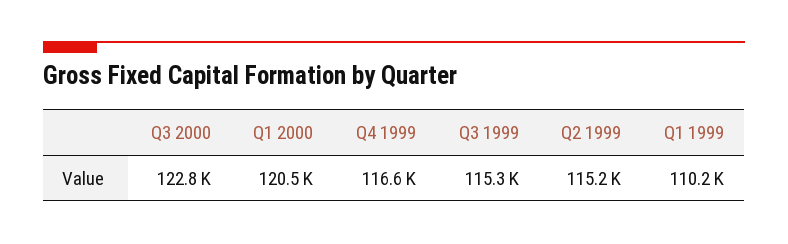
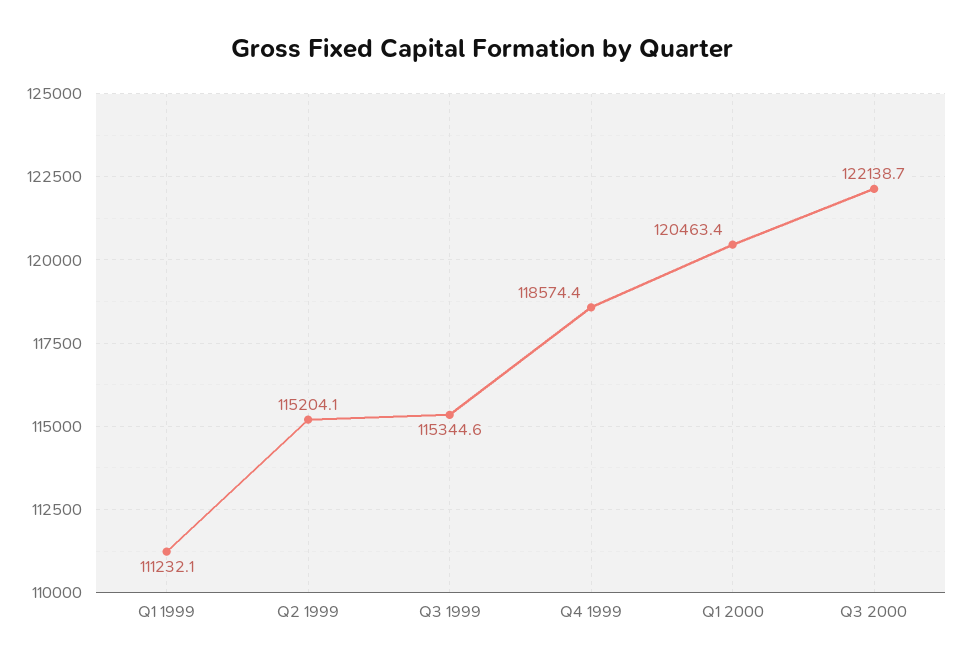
Q3 2000: 122800 -> 122138.7
Q4 1999: 116600 -> 118574.4
Q1 1999: 110200 -> 111232.1

